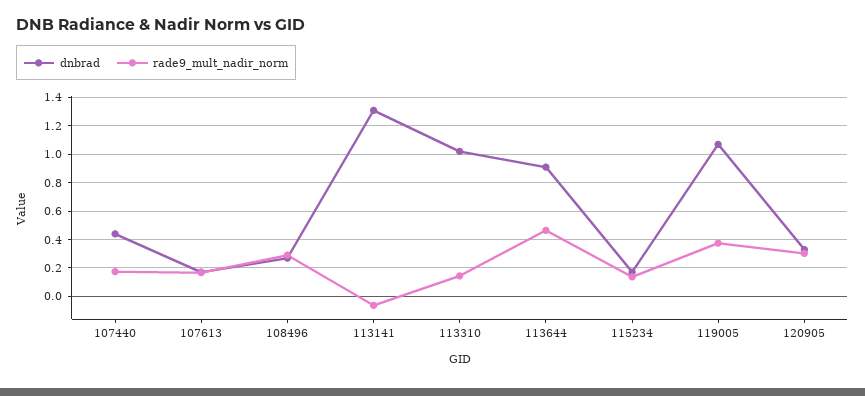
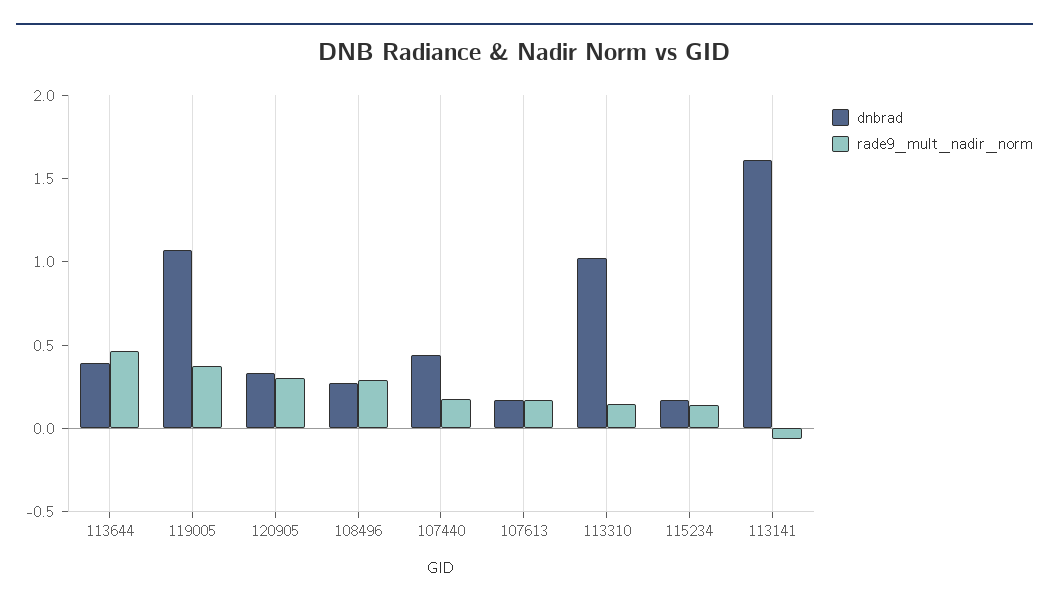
dnbrad, 113141: 1.3 -> 1.6
dnbrad, 113644: 0.9 -> 0.4

